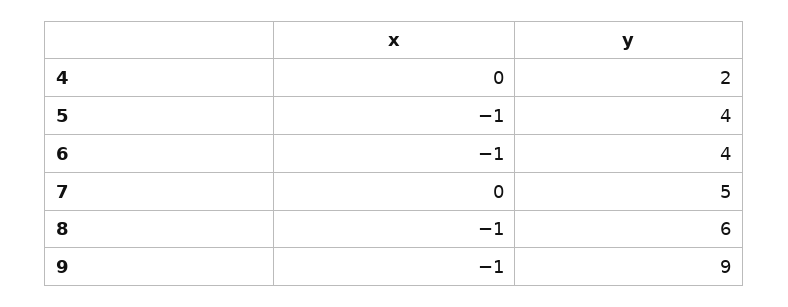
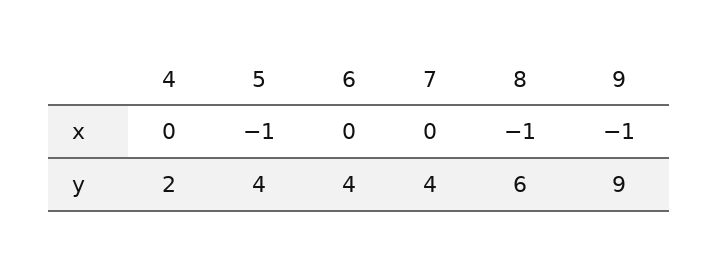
x, 6: -1 -> 0
y, 7: 5 -> 4

